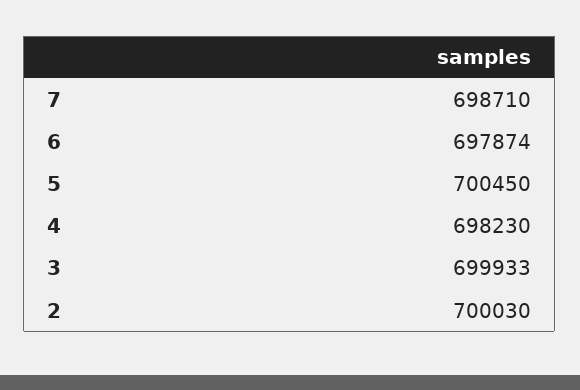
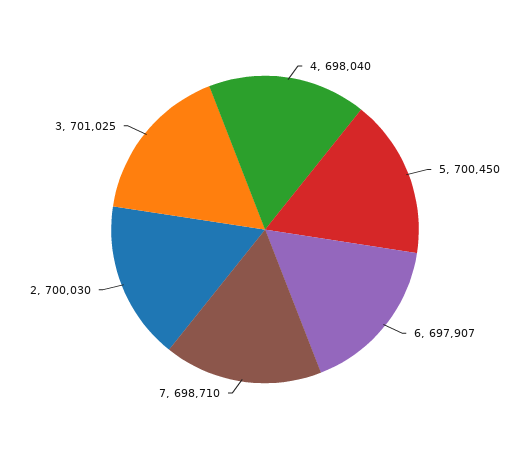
6: 697874 -> 697907
4: 698230 -> 698040
3: 699933 -> 701025

